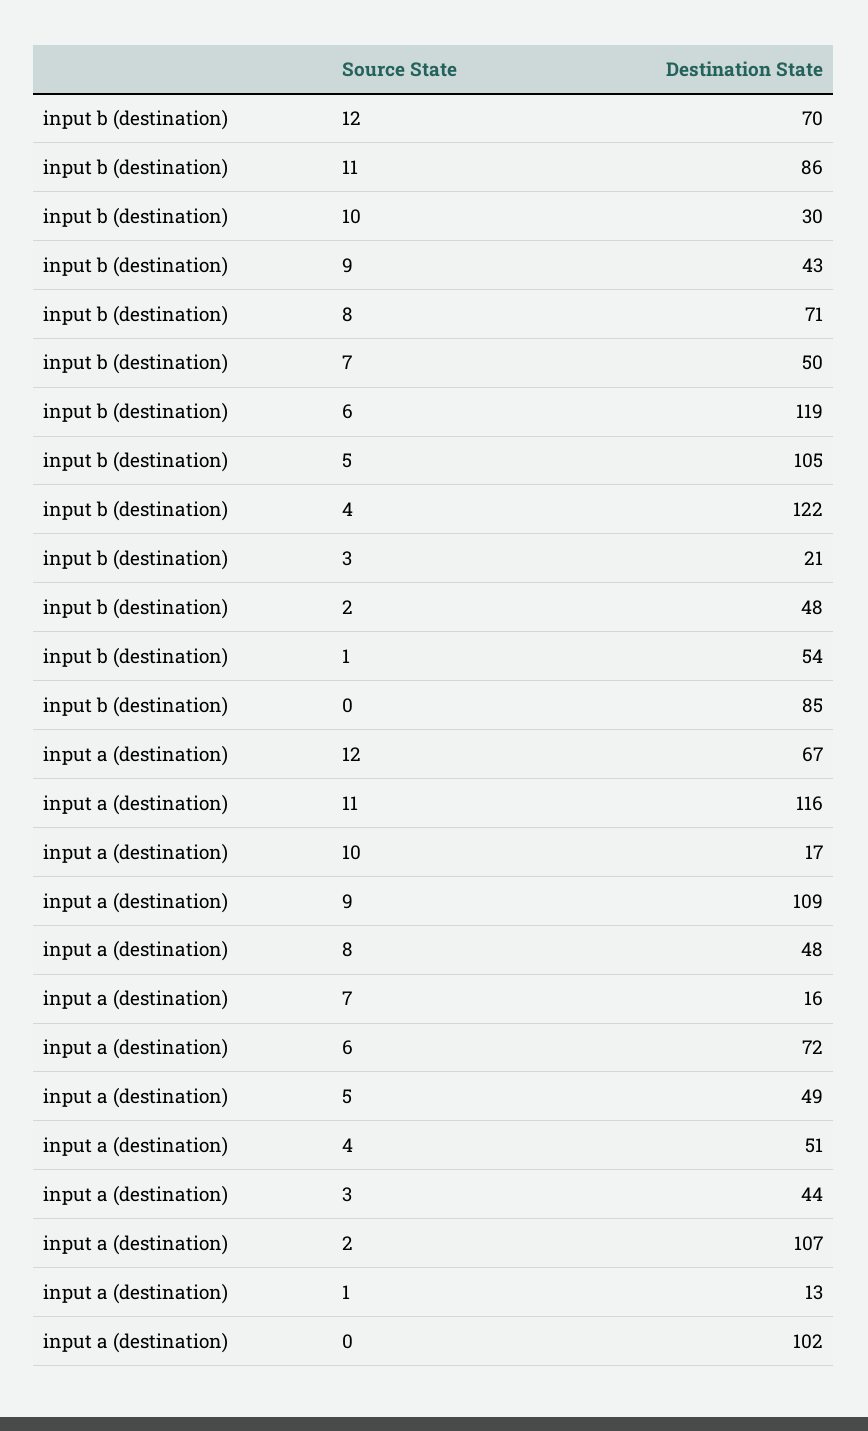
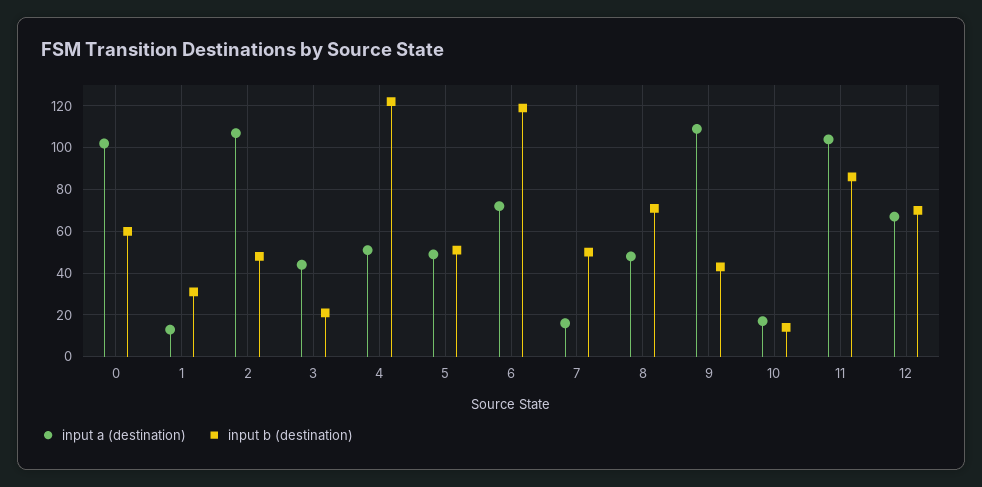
input b (destination), 10: 30 -> 15
input b (destination), 5: 105 -> 50
input b (destination), 1: 54 -> 30
input b (destination), 0: 85 -> 60
input a (destination), 11: 116 -> 105

